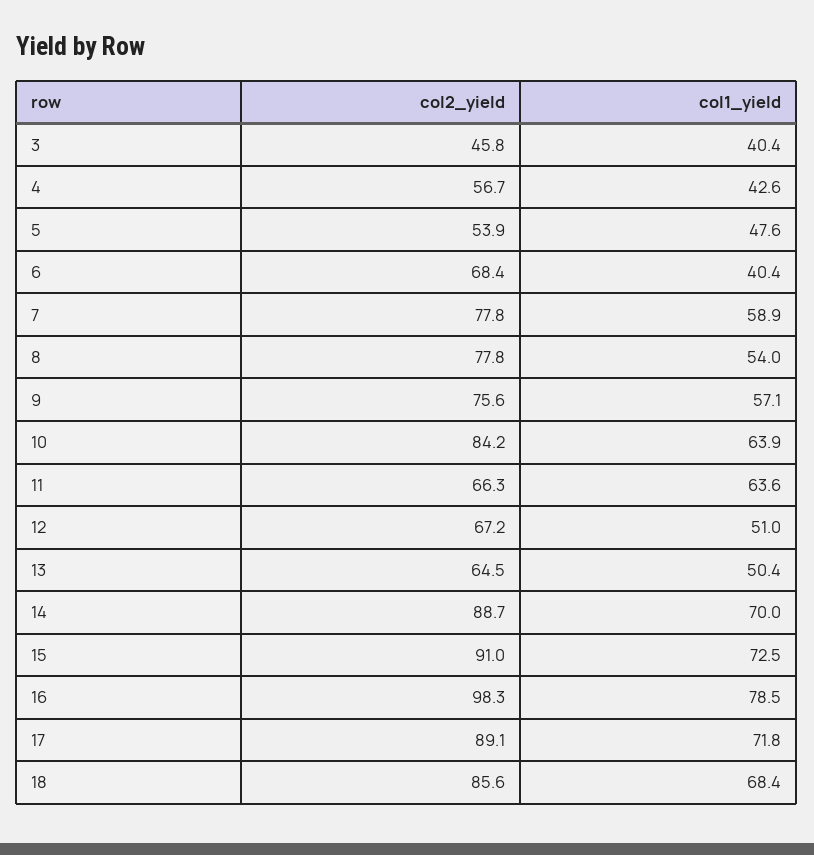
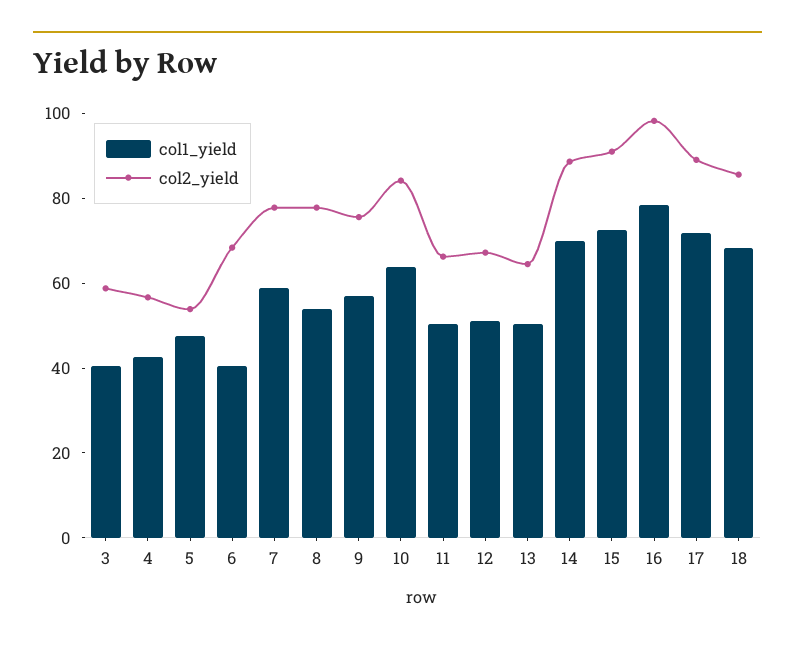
col2_yield, 3: 45.8 -> 60
col1_yield, 11: 63.6 -> 50

